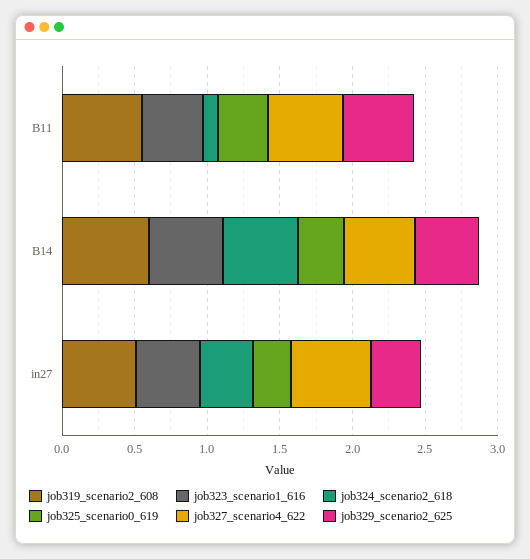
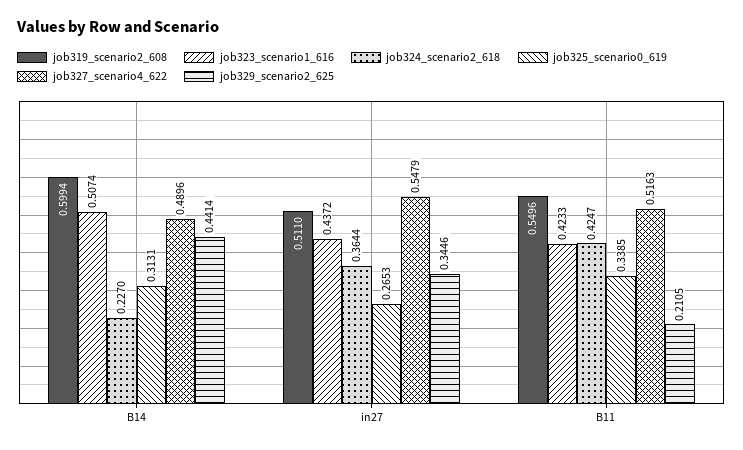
job324_scenario2_618, B11: 0.1 -> 0.4247
job329_scenario2_625, B11: 0.5 -> 0.2105
job324_scenario2_618, B14: 0.5 -> 0.227

